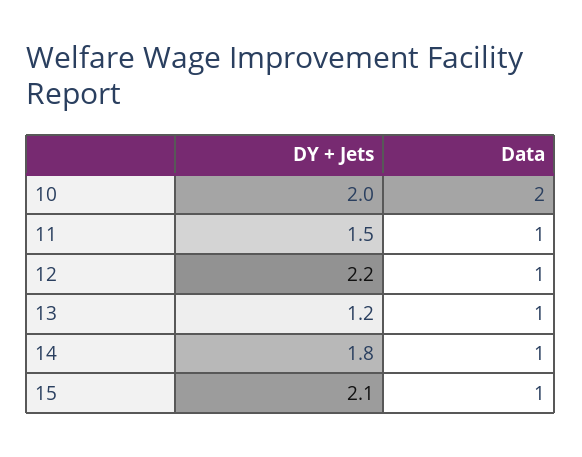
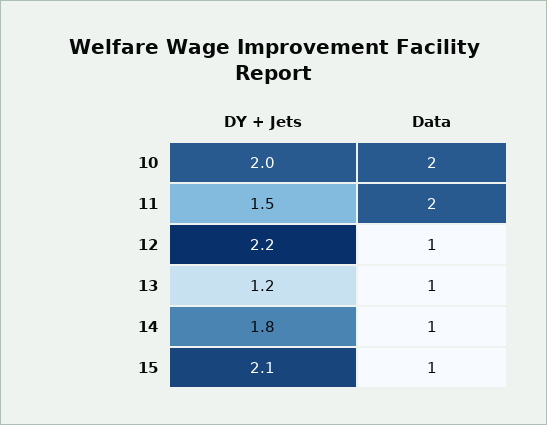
Data, 11: 1 -> 2

